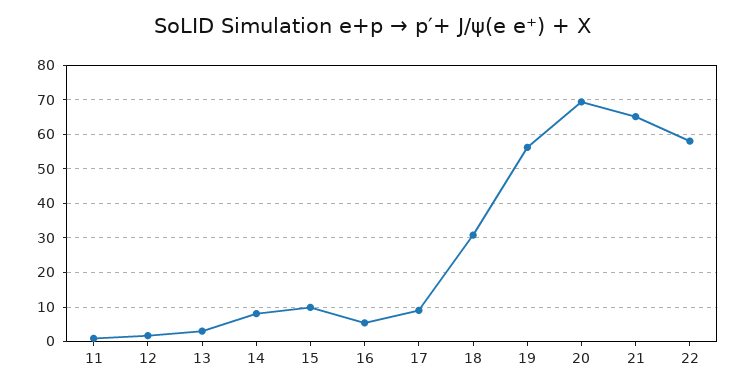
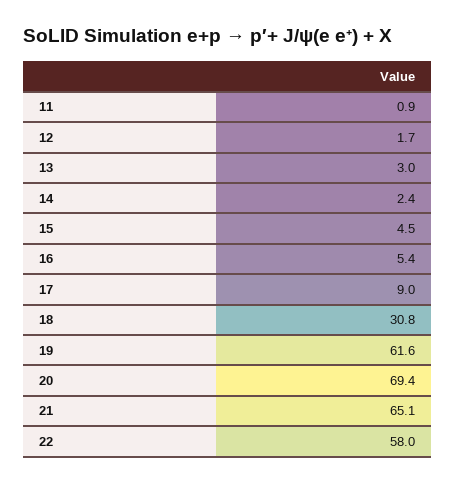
14: 8 -> 2.4
15: 10 -> 4.5
19: 56 -> 61.6

